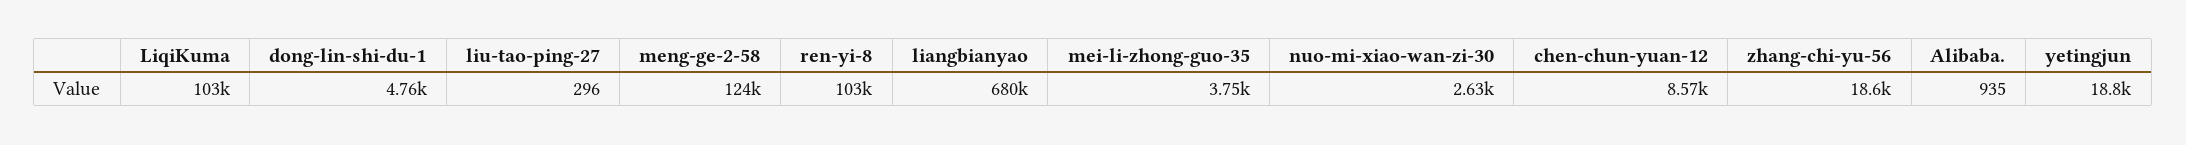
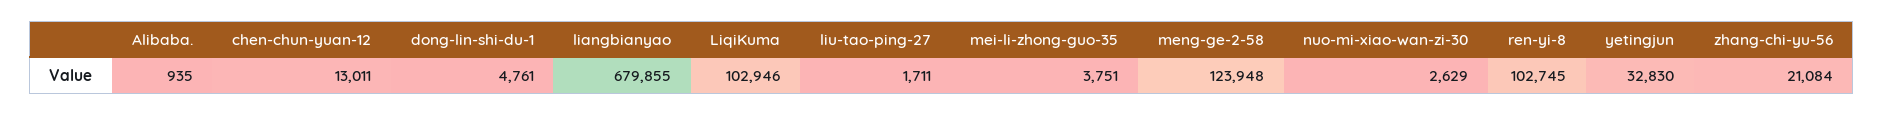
liu-tao-ping-27: 296 -> 1711
chen-chun-yuan-12: 8570 -> 13011
zhang-chi-yu-56: 18600 -> 21084
yetingjun: 18800 -> 32830

